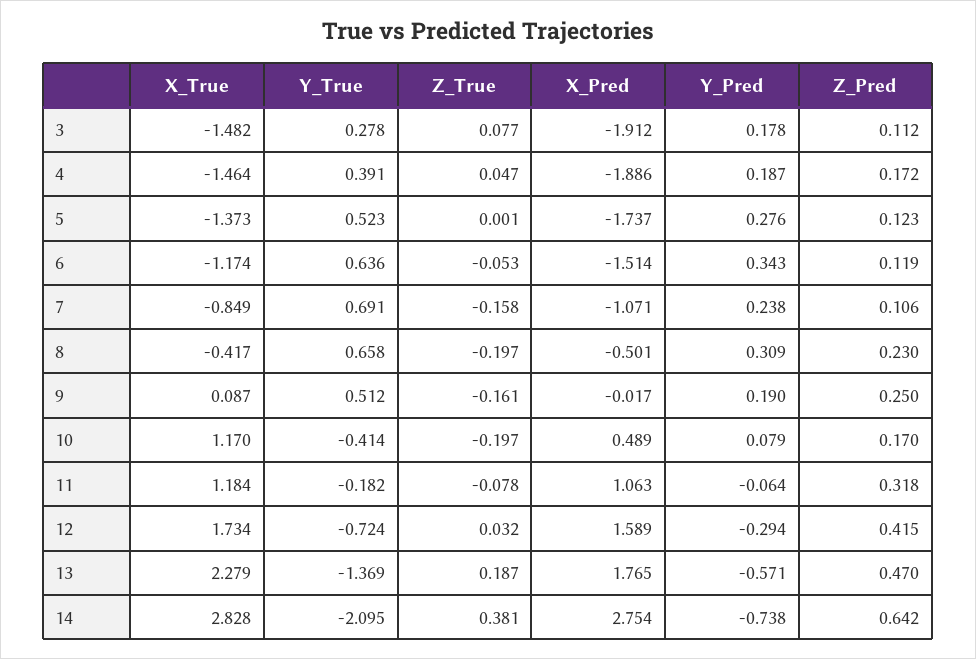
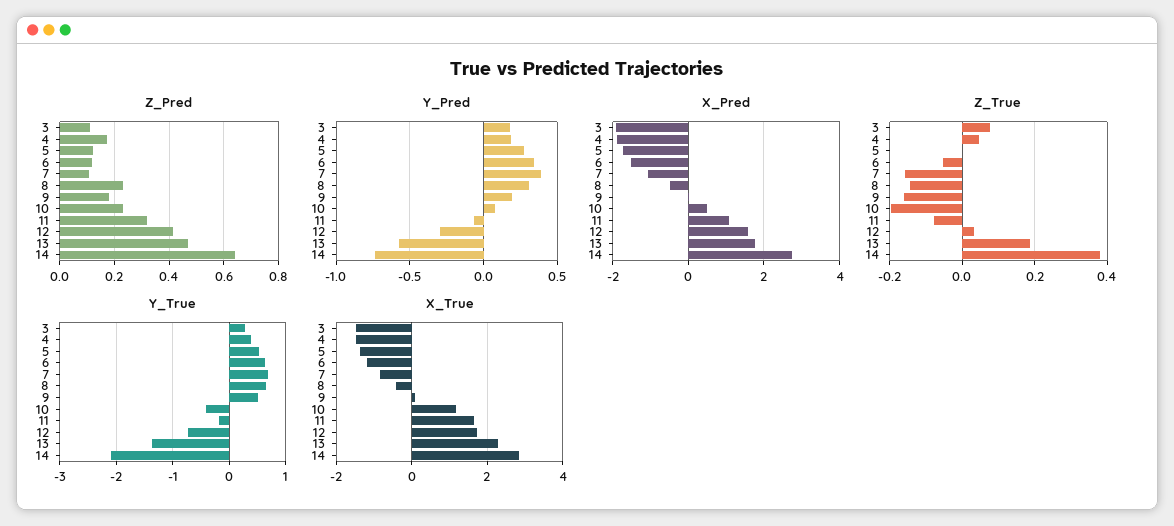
Y_Pred, 7: 0.238 -> 0.4
Z_True, 8: -0.197 -> -0.14
Z_Pred, 9: 0.25 -> 0.175
Z_Pred, 10: 0.17 -> 0.225
X_True, 11: 1.184 -> 1.6

